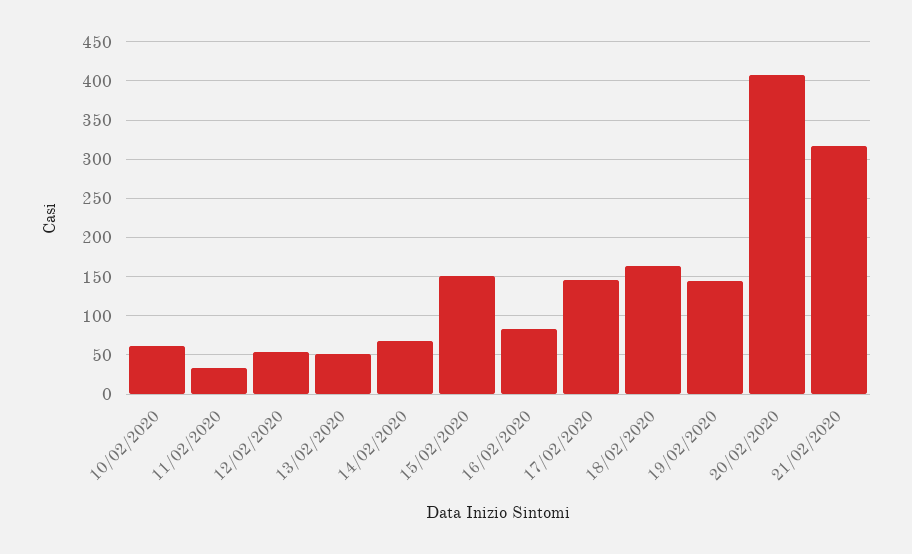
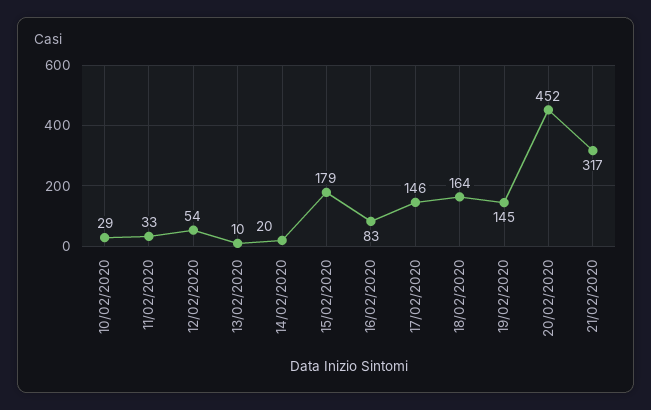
10/02/2020: 60 -> 29
13/02/2020: 50 -> 10
14/02/2020: 70 -> 20
15/02/2020: 150 -> 179
20/02/2020: 410 -> 452

